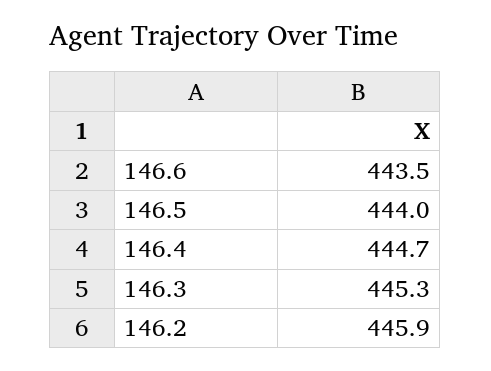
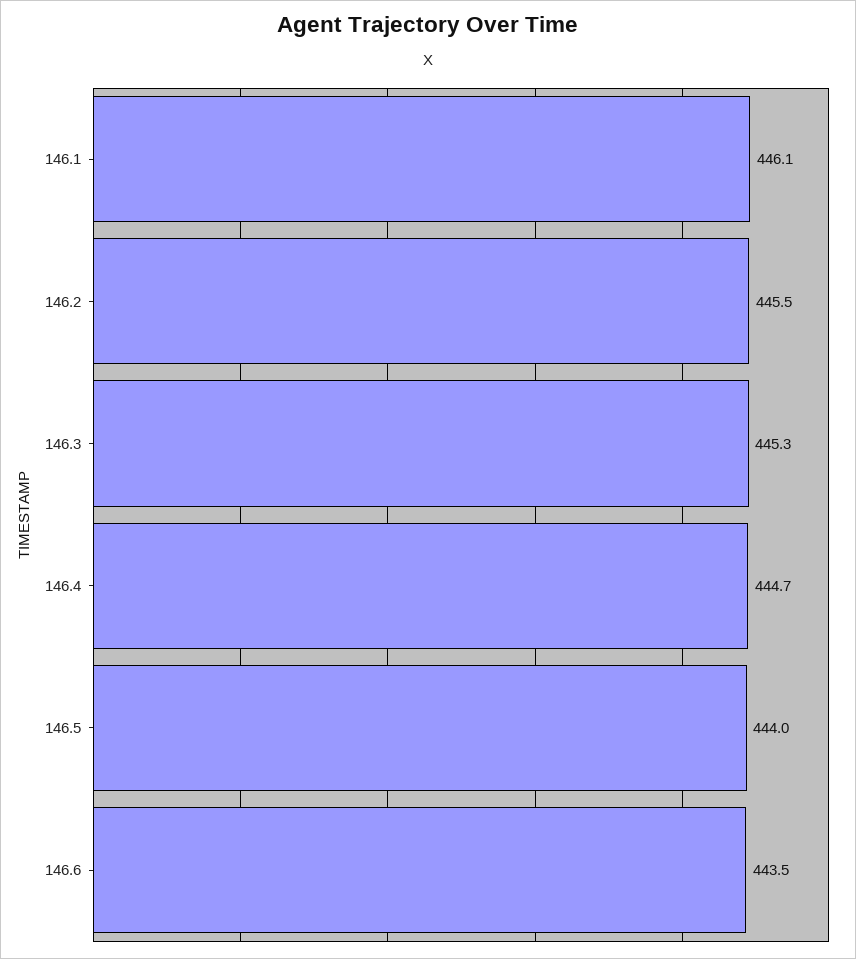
146.2: 445.9 -> 445.5
146.1: none -> 446.1

